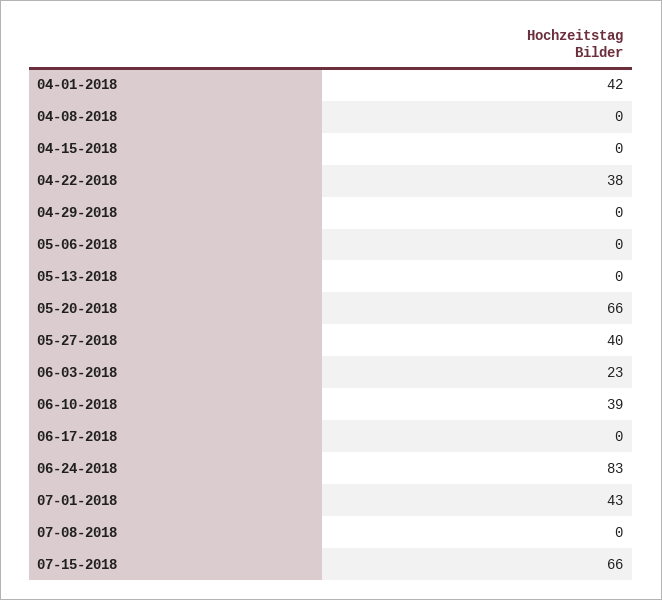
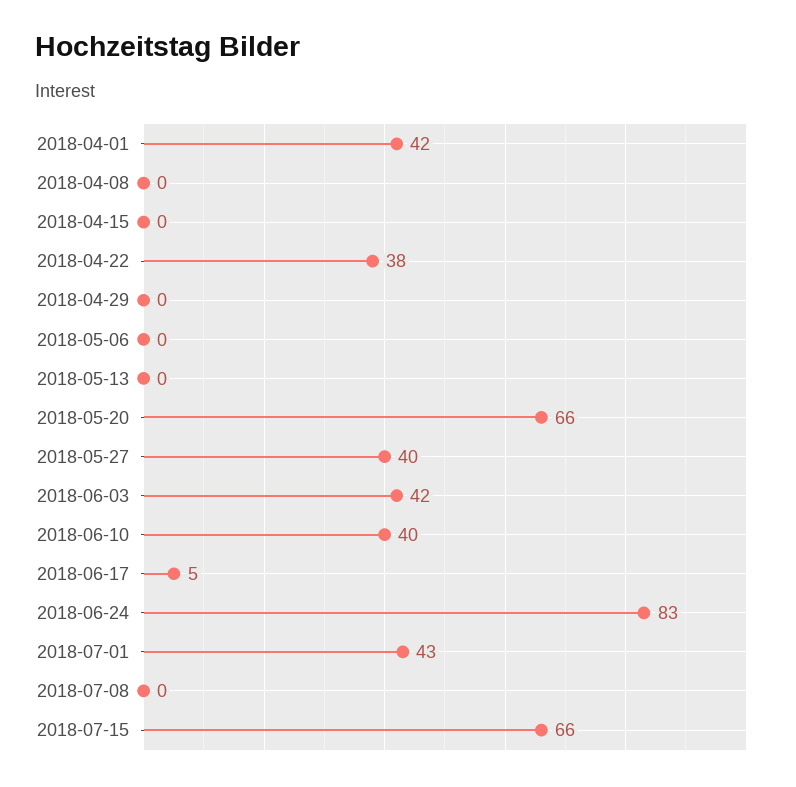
06-03-2018: 23 -> 42
06-10-2018: 39 -> 40
06-17-2018: 0 -> 5

